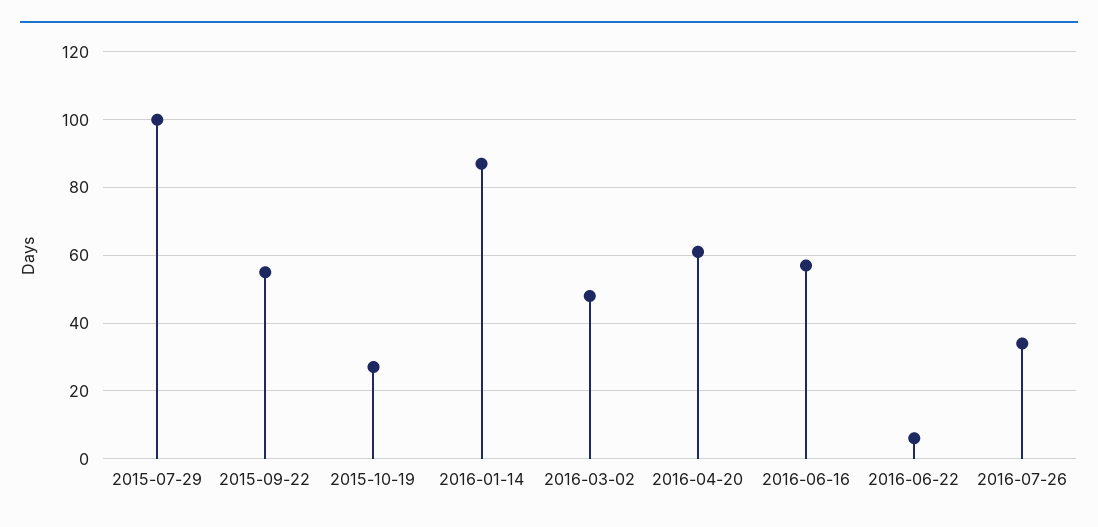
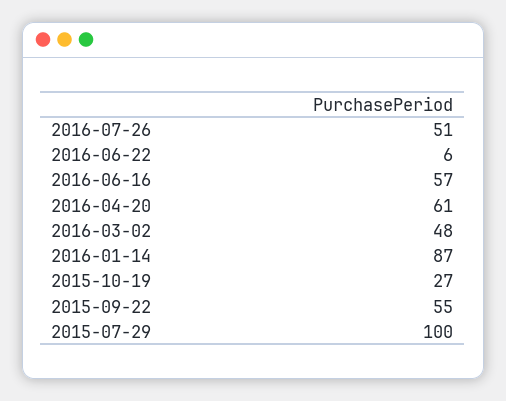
2016-07-26: 35 -> 51

